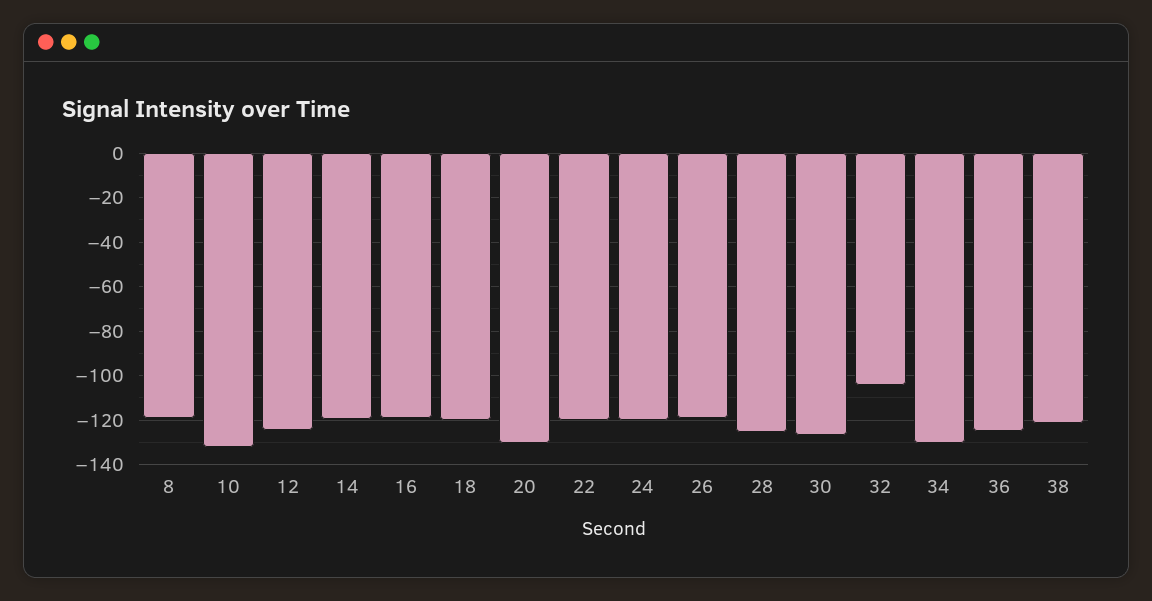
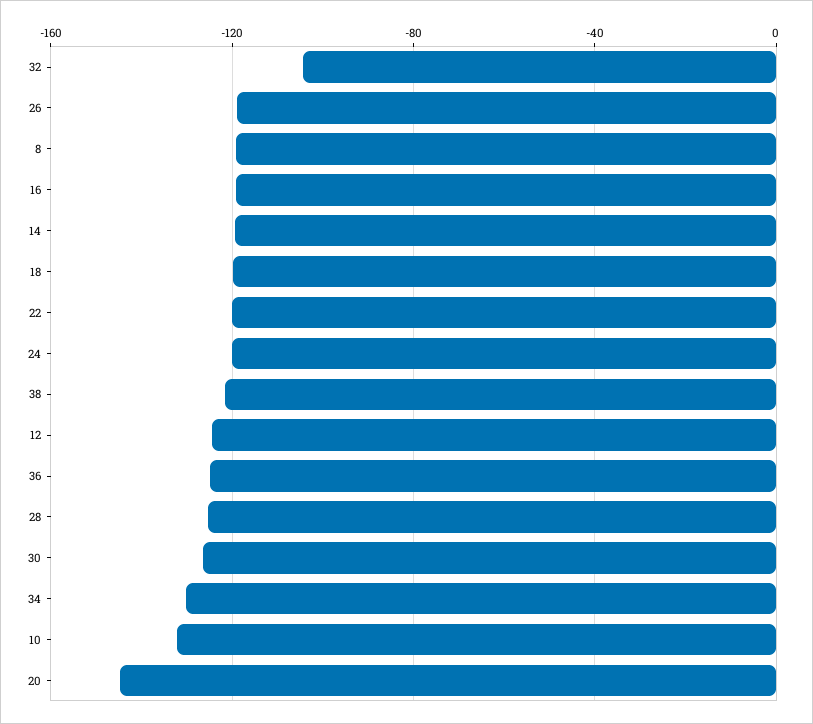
20: -130 -> -145

